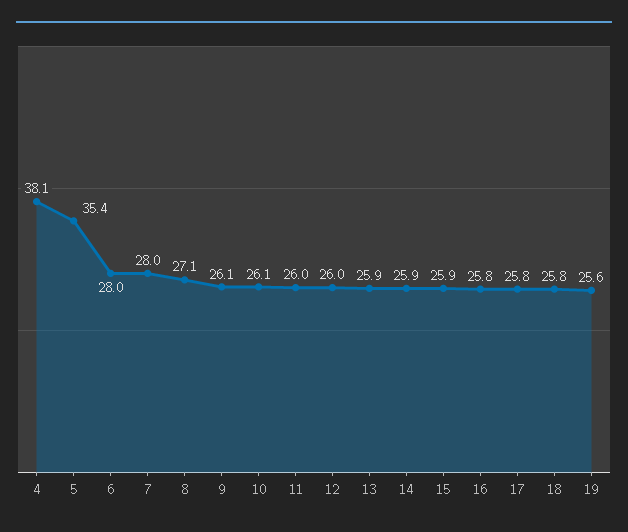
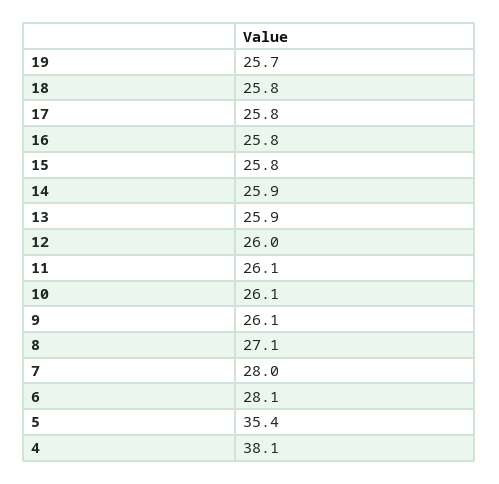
6: 28 -> 28.1
11: 26 -> 26.1
15: 25.9 -> 25.8
19: 25.6 -> 25.7

